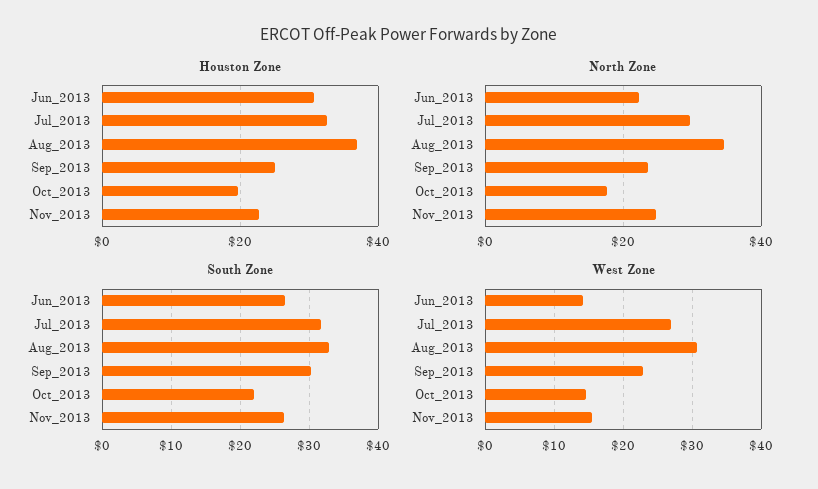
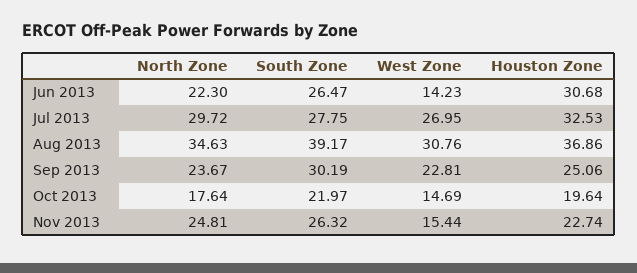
South Zone, Jul_2013: 32 -> 27.75
South Zone, Aug_2013: 33 -> 39.17

